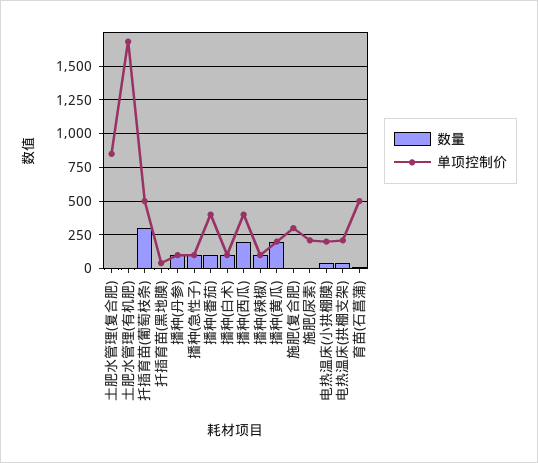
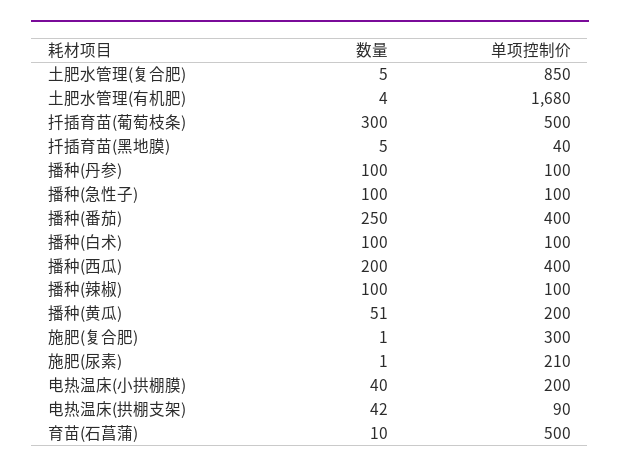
数量, 播种(番茄): 100 -> 250
数量, 播种(黄瓜): 200 -> 51
单项控制价, 电热温床(拱棚支架): 200 -> 90

